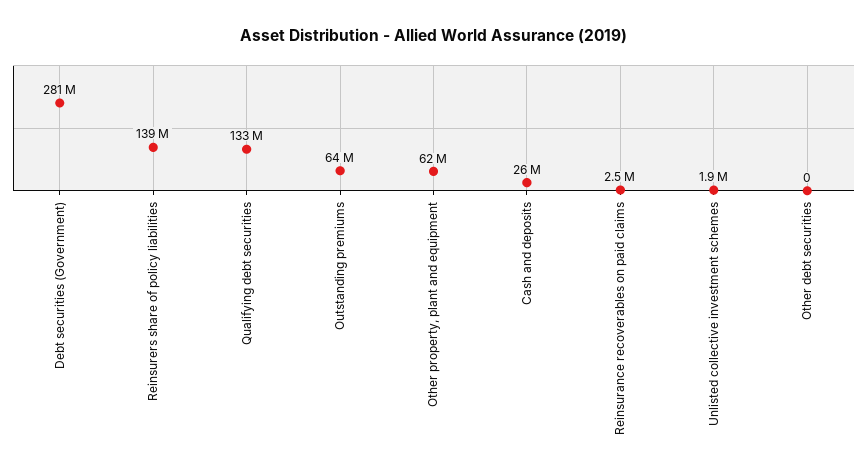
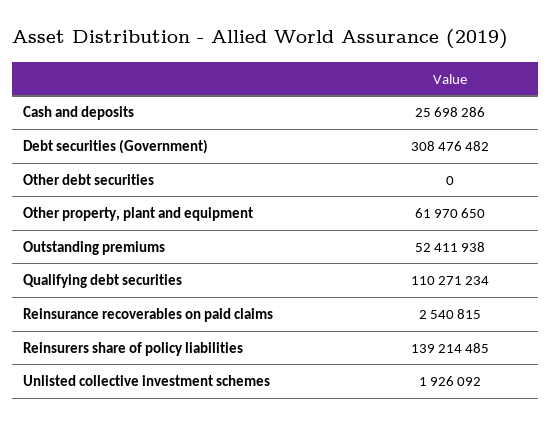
Debt securities (Government): 281000000 -> 308476482
Qualifying debt securities: 133000000 -> 110271234
Outstanding premiums: 64000000 -> 52411938

